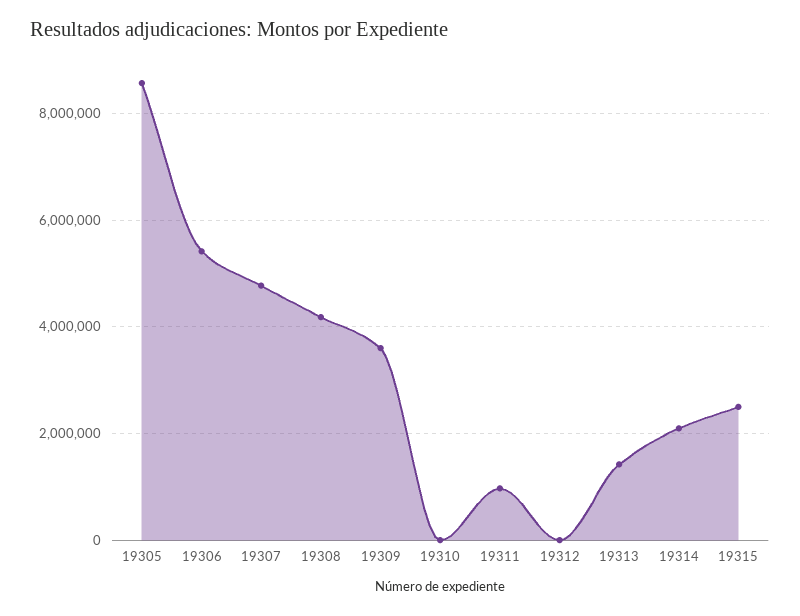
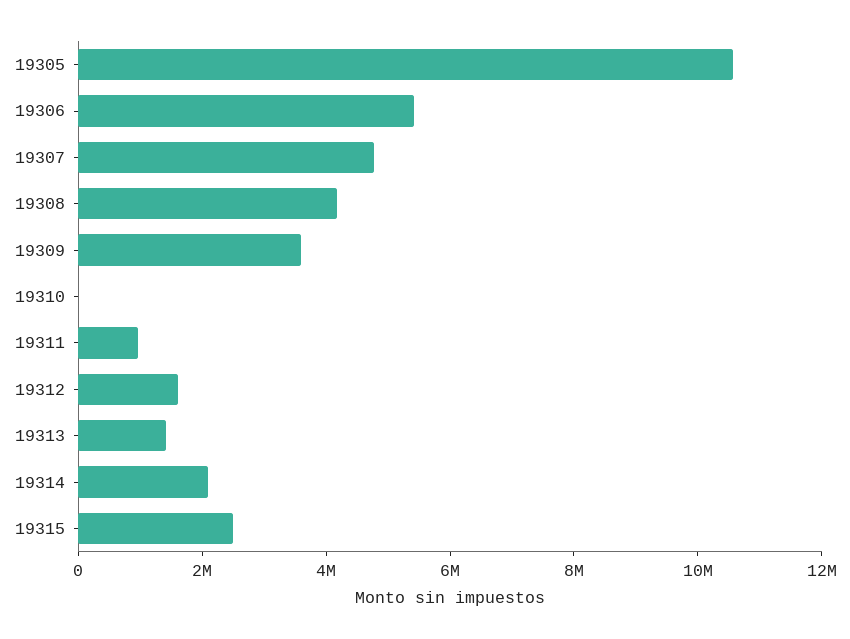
19305: 8600000 -> 10500000
19312: 0 -> 1500000

